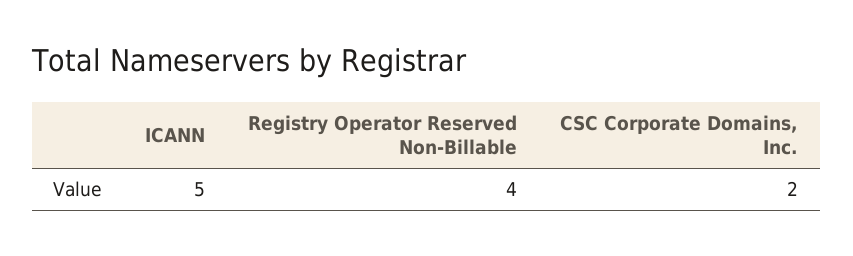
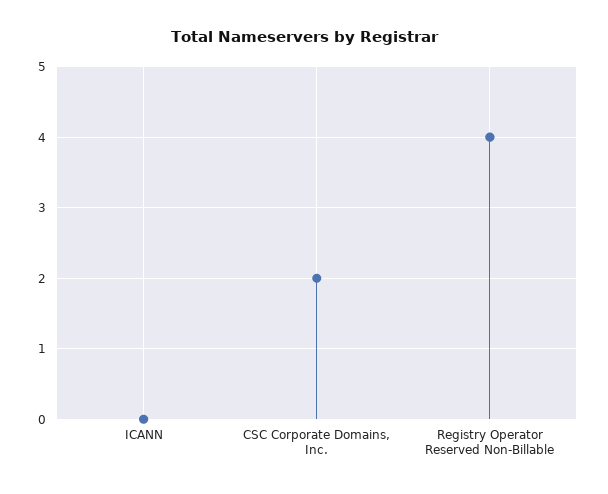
ICANN: 5 -> 0

